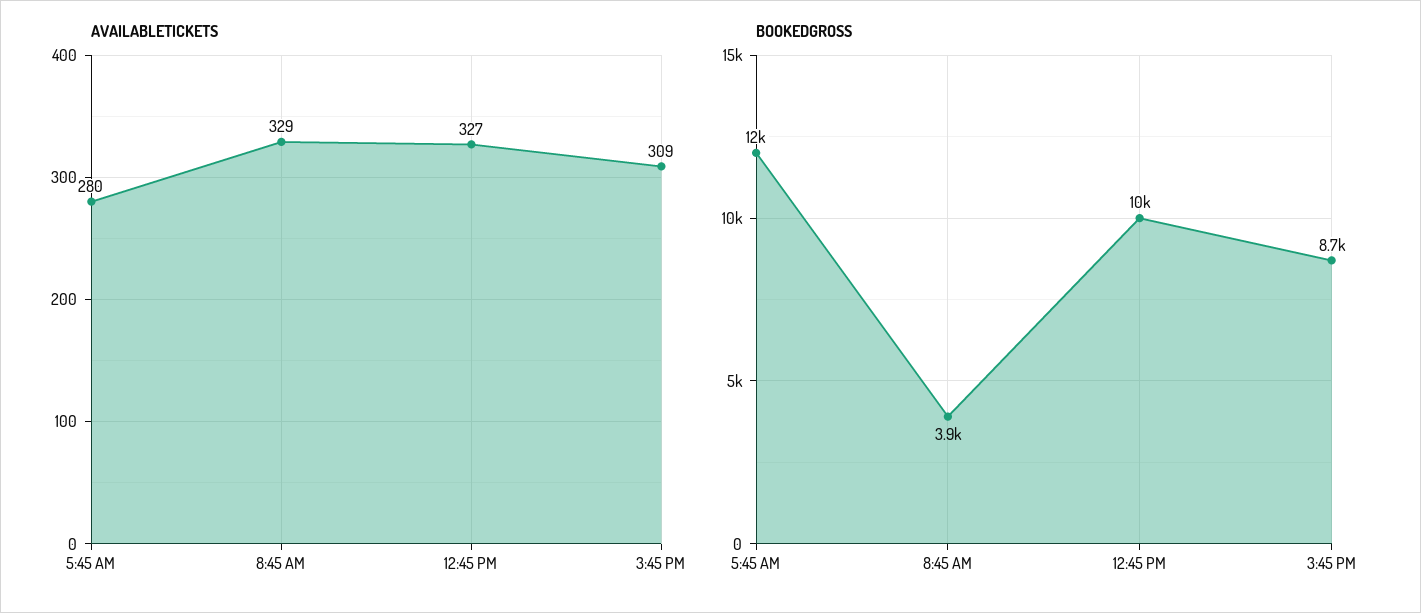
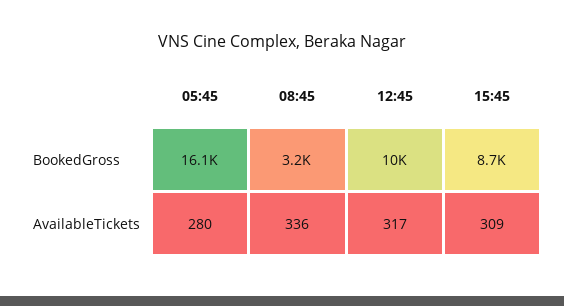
AVAILABLETICKETS, 8:45 AM: 329 -> 336
AVAILABLETICKETS, 12:45 PM: 327 -> 317
BOOKEDGROSS, 5:45 AM: 12000 -> 16100
BOOKEDGROSS, 8:45 AM: 3900 -> 3200

